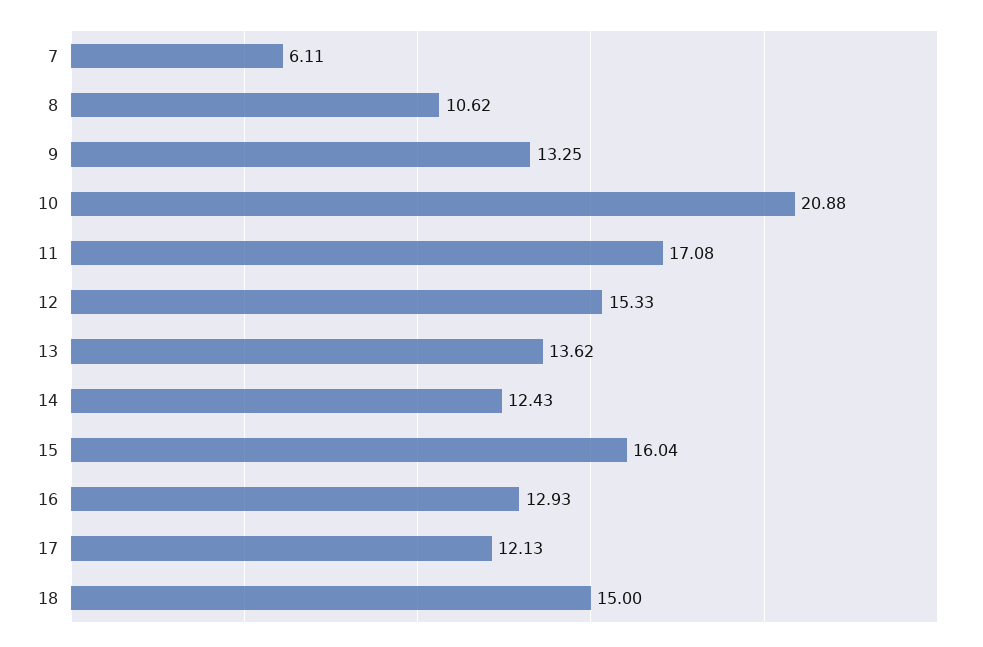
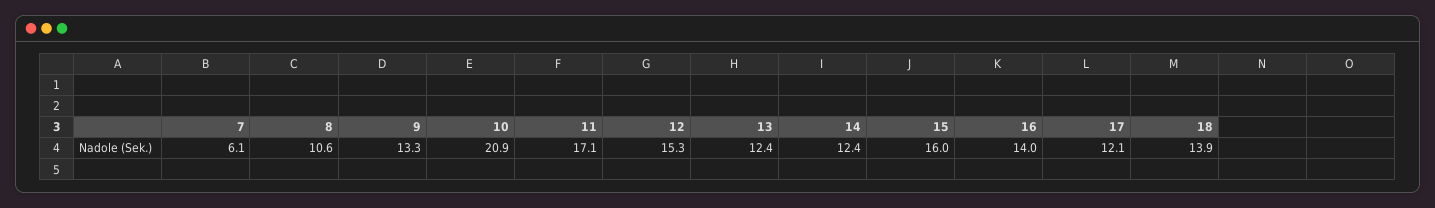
13: 13.62 -> 12.4
16: 12.93 -> 14
18: 15 -> 13.9

